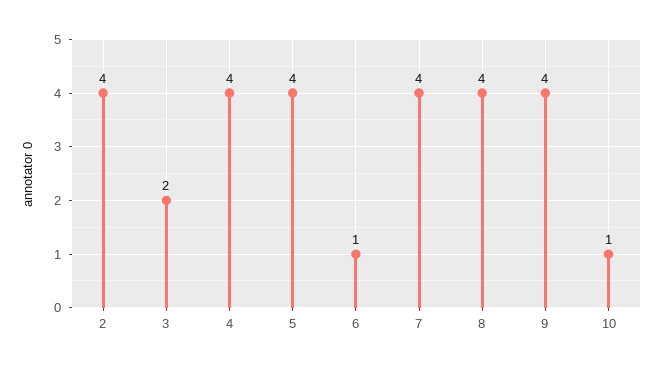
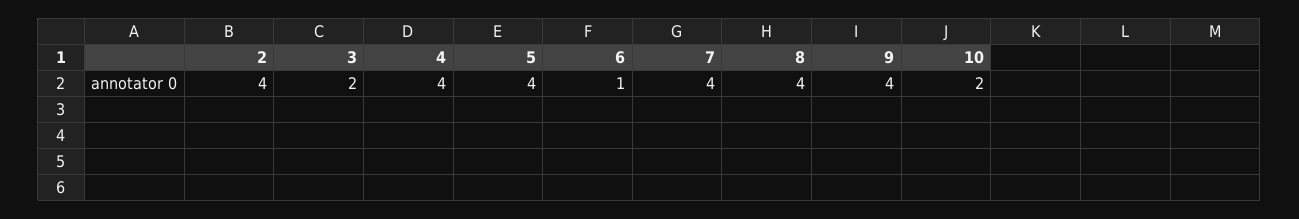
10: 1 -> 2

